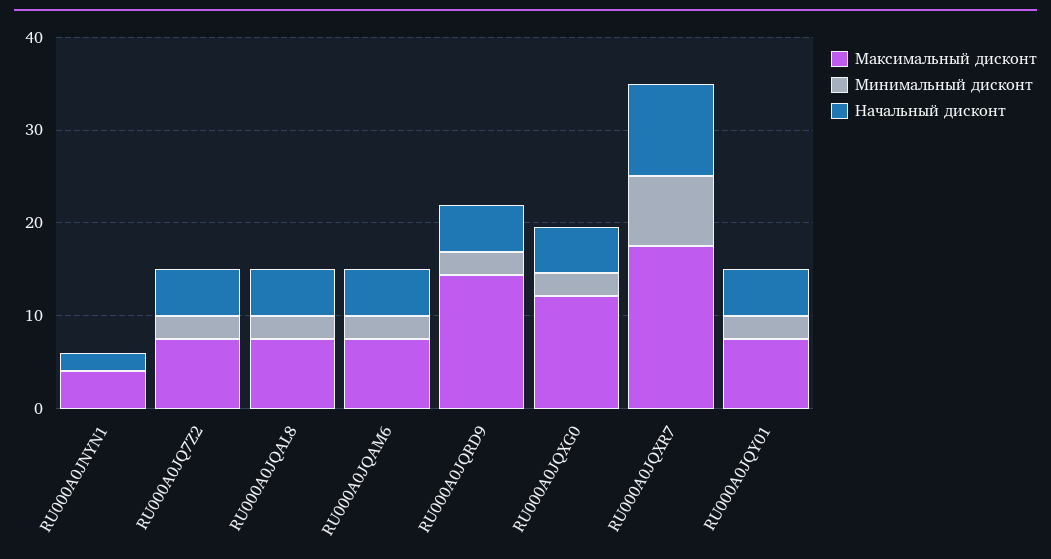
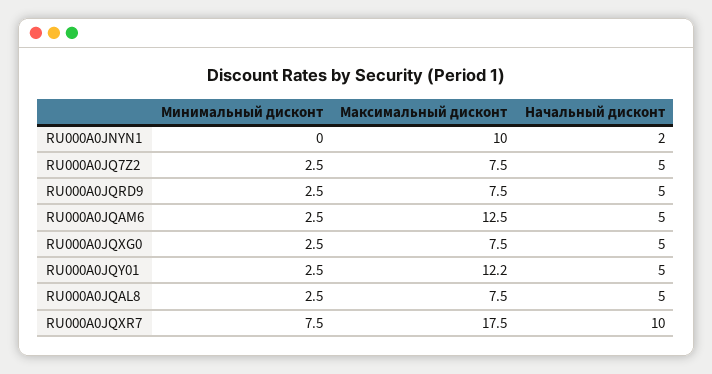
Максимальный дисконт, RU000A0JNYN1: 4 -> 10
Максимальный дисконт, RU000A0JQAM6: 8 -> 12.5
Максимальный дисконт, RU000A0JQRD9: 14 -> 7.5
Максимальный дисконт, RU000A0JQXG0: 12 -> 7.5
Максимальный дисконт, RU000A0JQY01: 8 -> 12.2

